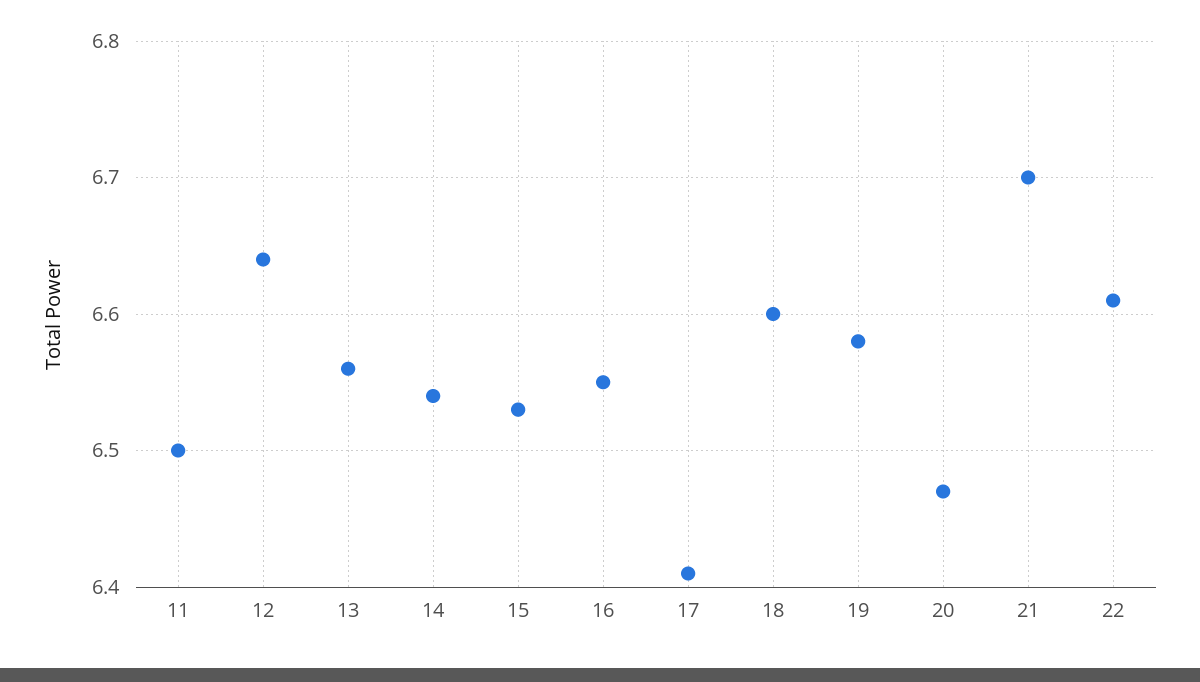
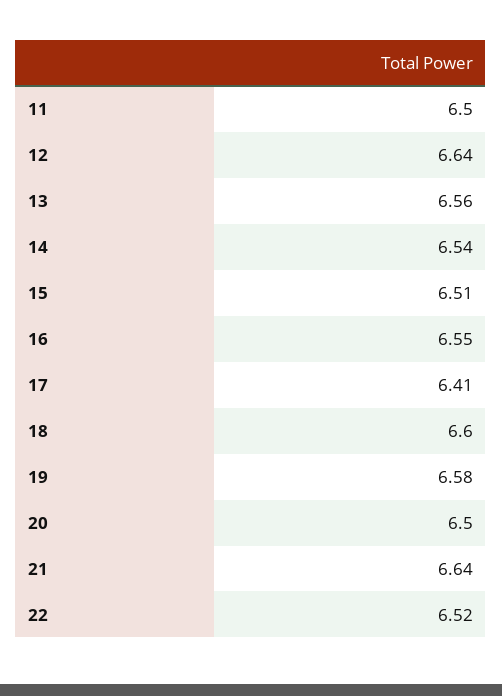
15: 6.53 -> 6.51
20: 6.47 -> 6.5
21: 6.7 -> 6.64
22: 6.61 -> 6.52

